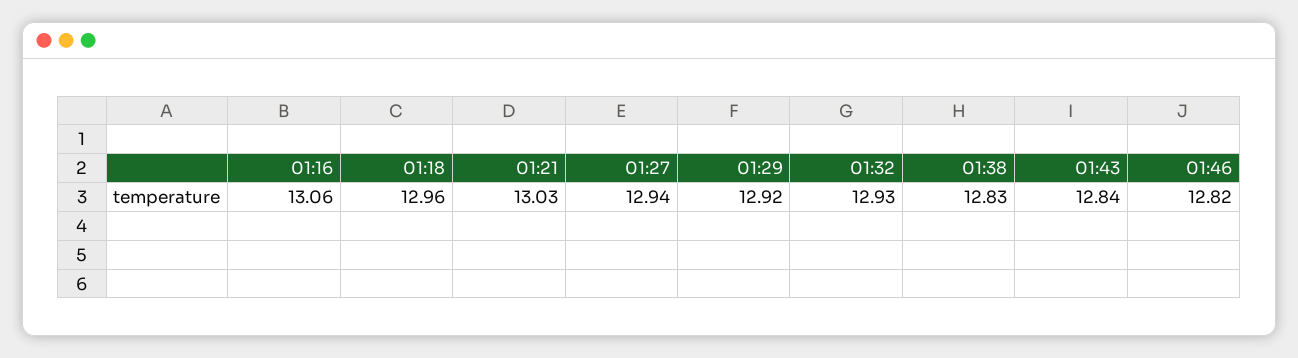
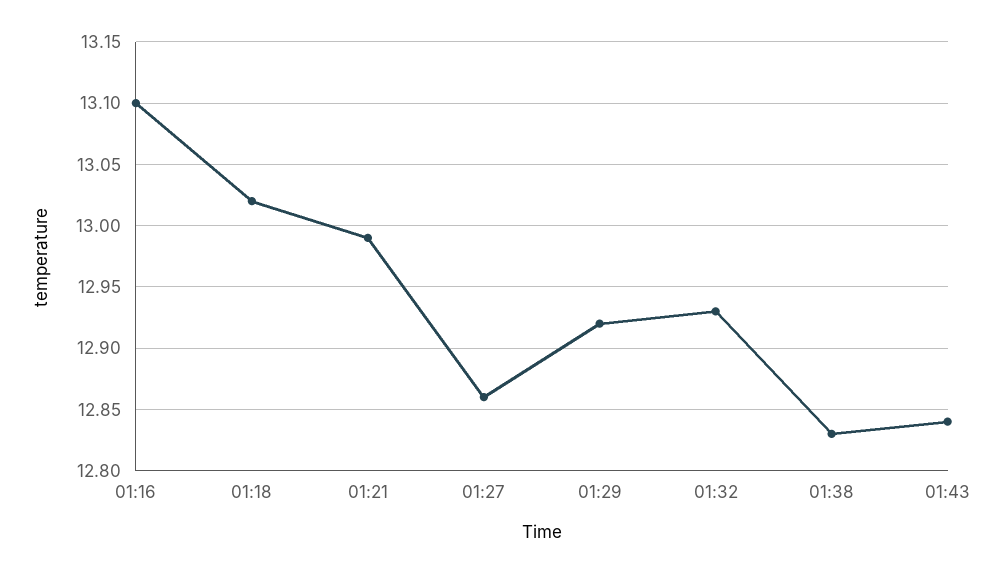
01:16: 13.06 -> 13.1
01:18: 12.96 -> 13.02
01:21: 13.03 -> 12.99
01:27: 12.94 -> 12.86
01:46: 12.82 -> none

